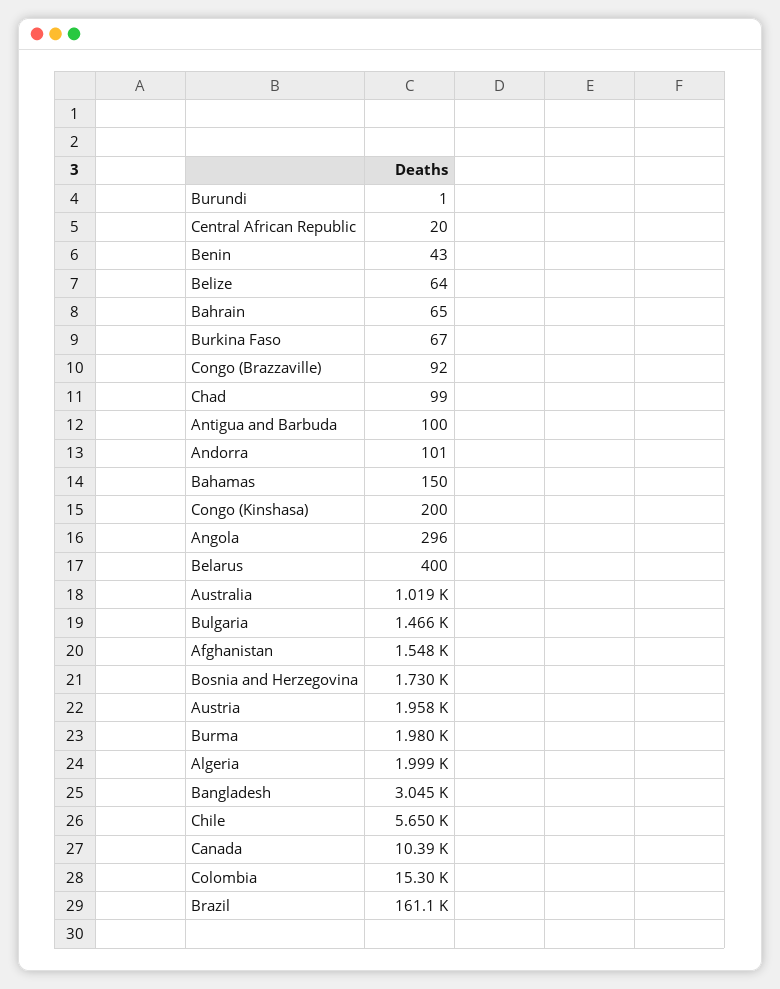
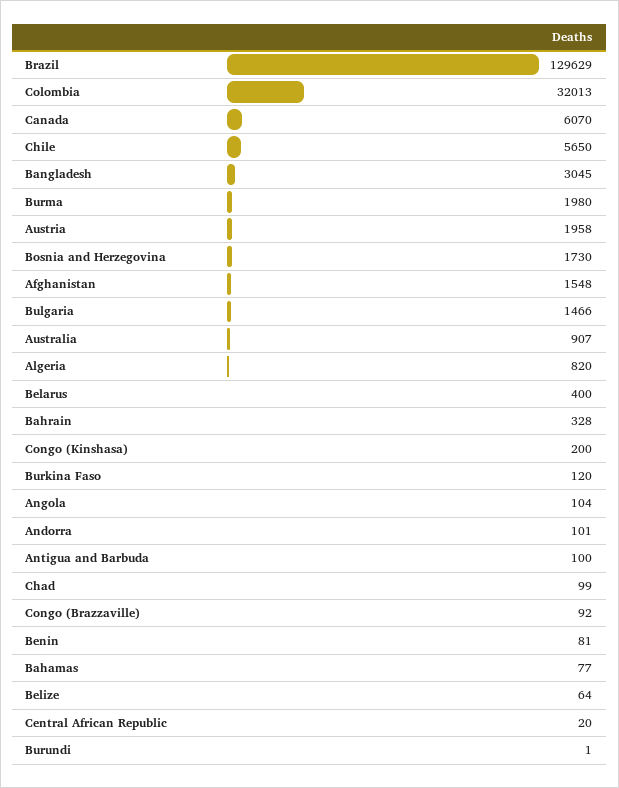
Benin: 43 -> 81
Bahrain: 65 -> 328
Burkina Faso: 67 -> 120
Bahamas: 150 -> 77
Angola: 296 -> 104
Australia: 1019 -> 907
Algeria: 1999 -> 820
Canada: 10390 -> 6070
Colombia: 15300 -> 32013
Brazil: 161100 -> 129629

